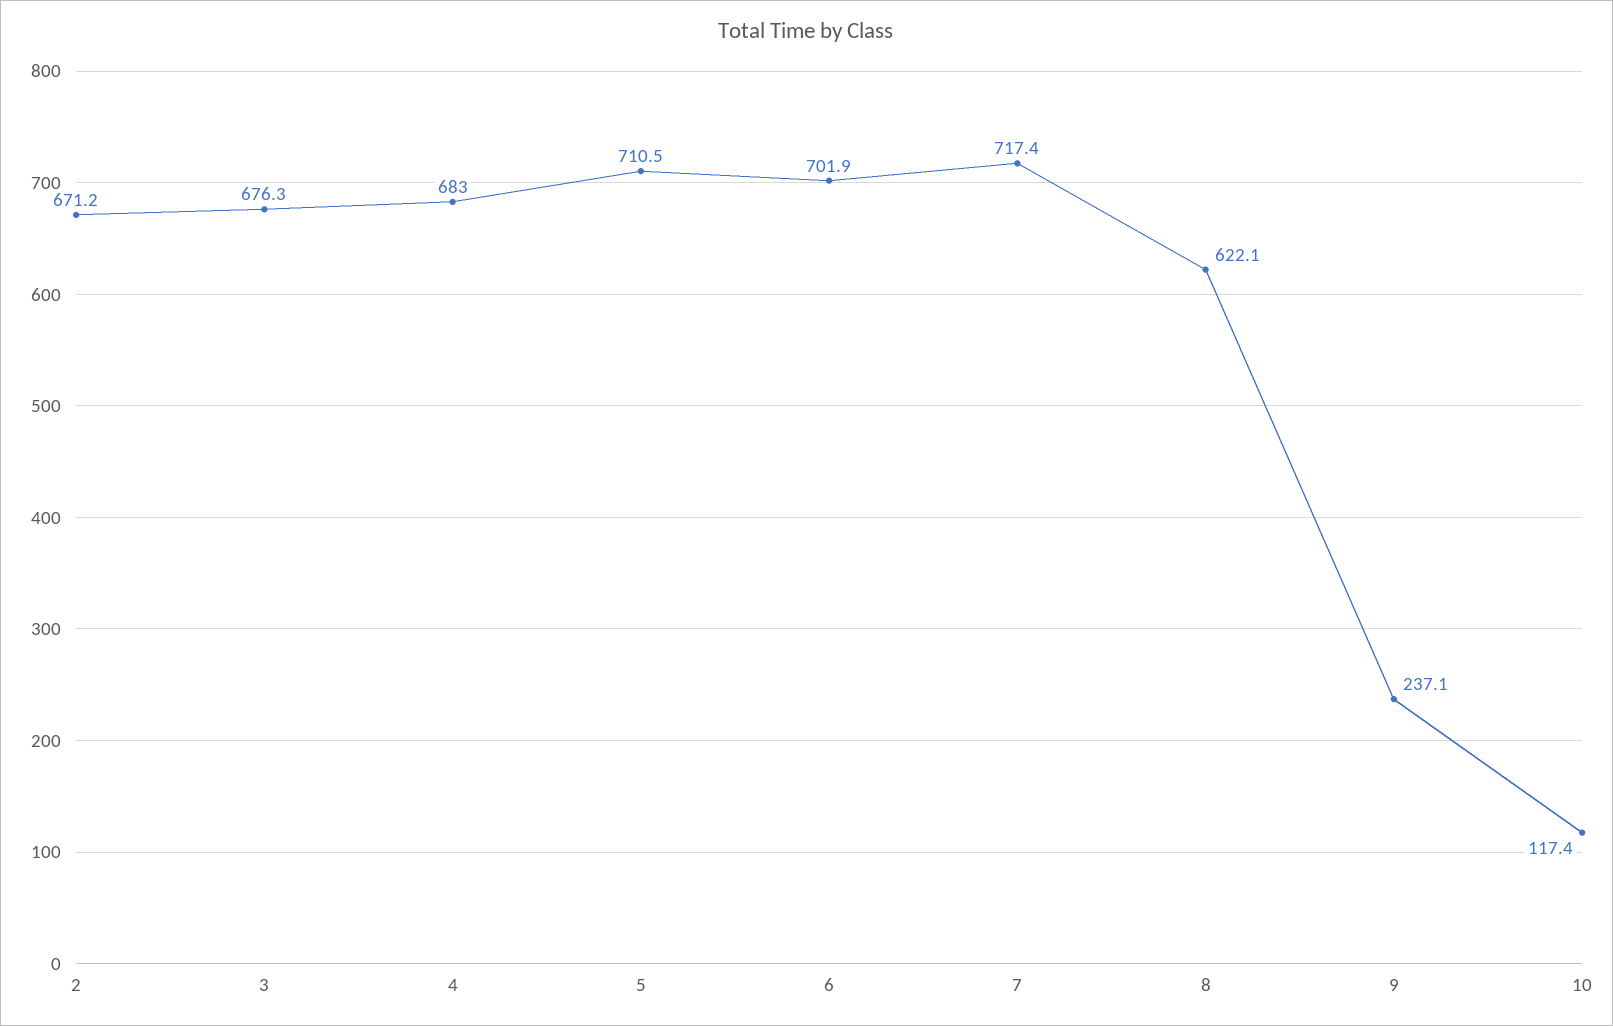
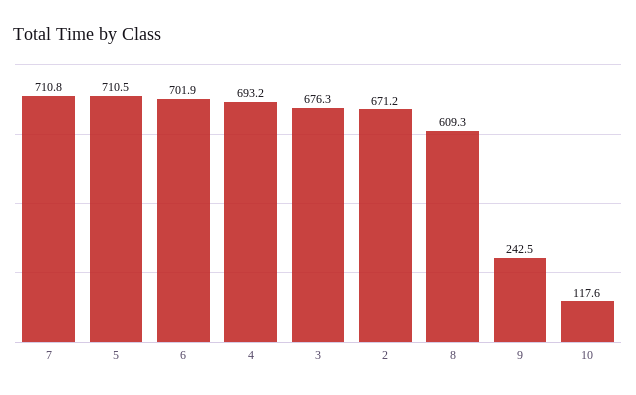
4: 683 -> 693.2
7: 717.4 -> 710.8
8: 622.1 -> 609.3
9: 237.1 -> 242.5
10: 117.4 -> 117.6

